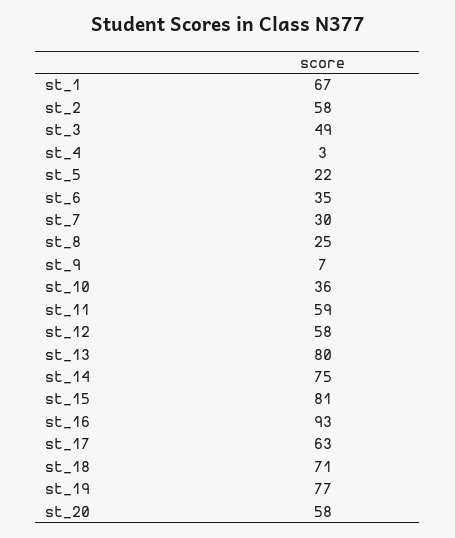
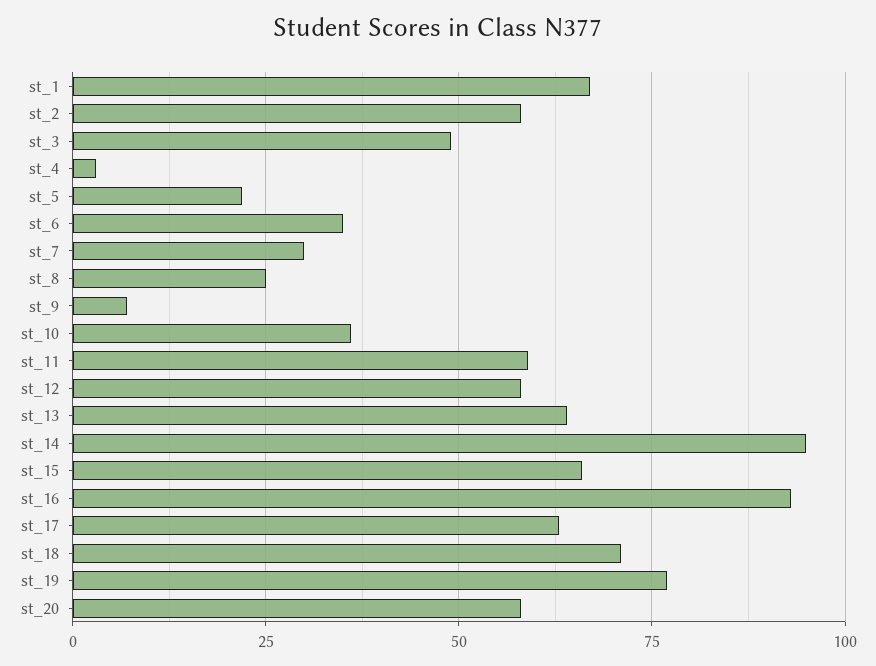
st_13: 80 -> 65
st_14: 75 -> 95
st_15: 81 -> 65

